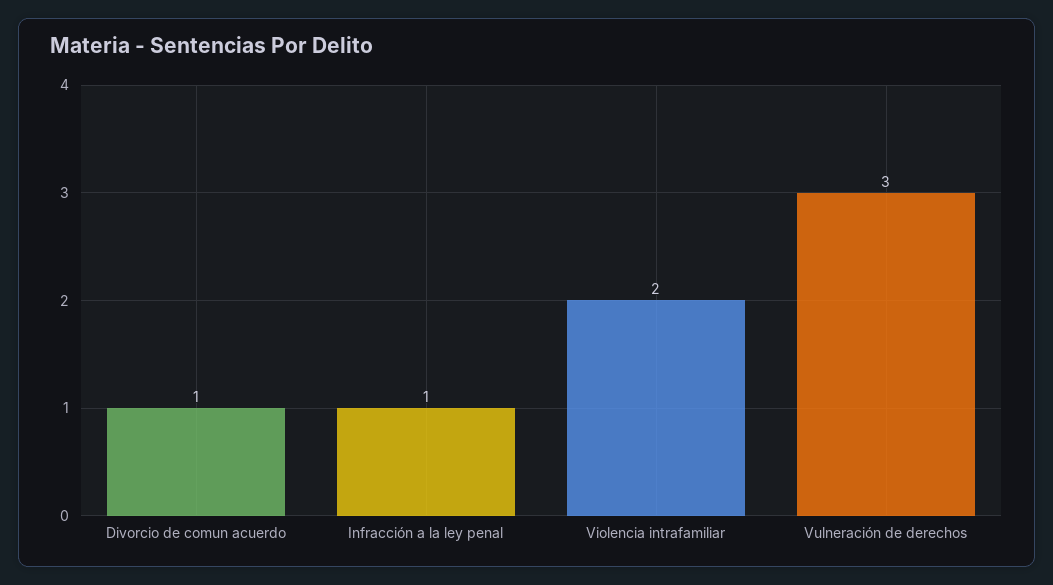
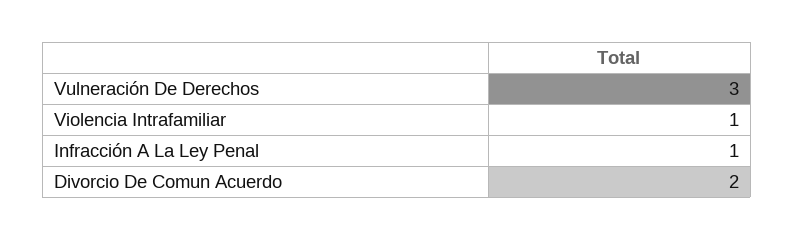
Divorcio de comun acuerdo: 1 -> 2
Violencia intrafamiliar: 2 -> 1

